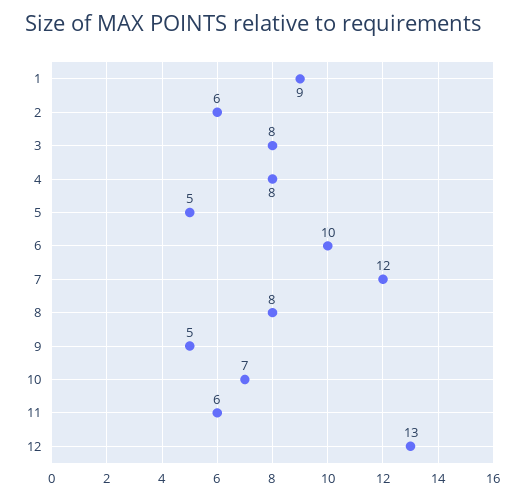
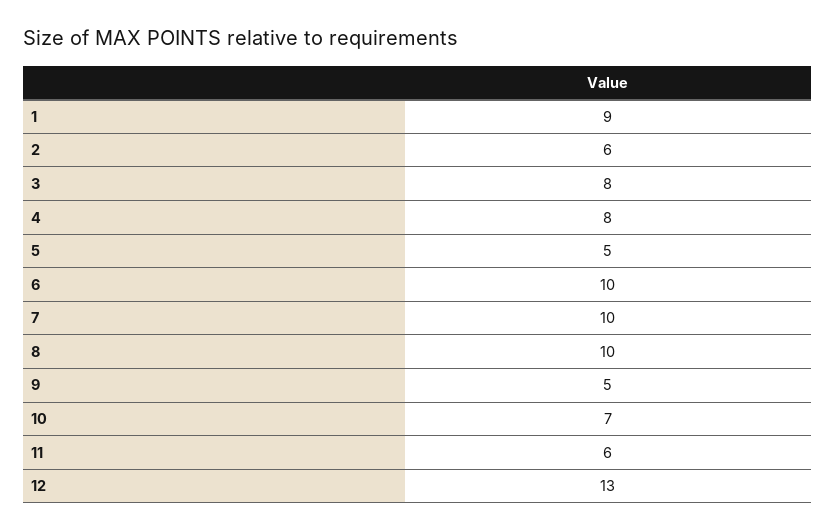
7: 12 -> 10
8: 8 -> 10

